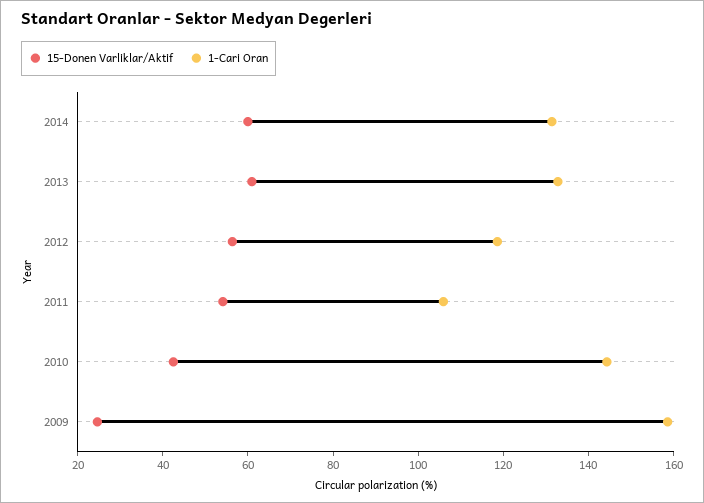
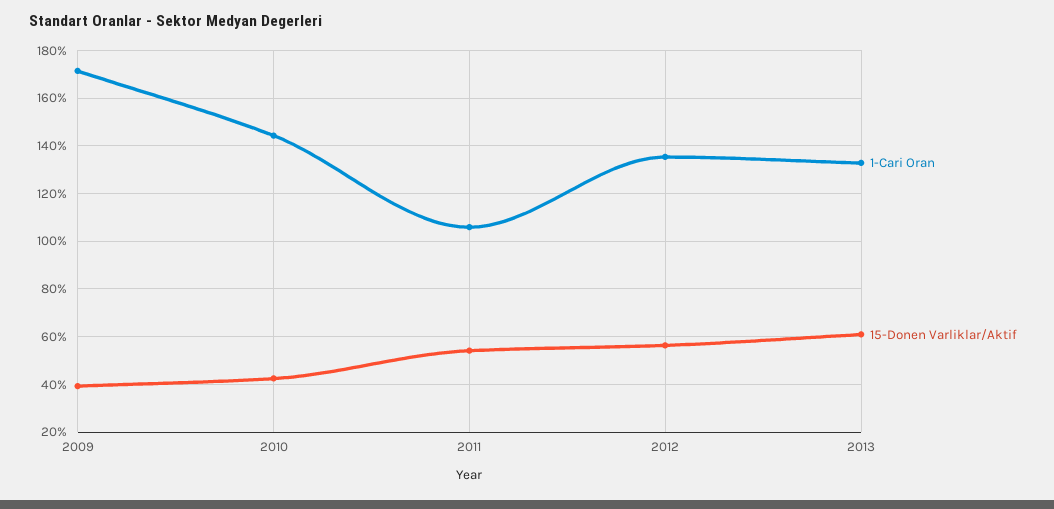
15-Donen Varliklar/Aktif, 2014: 60 -> none
1-Cari Oran, 2014: 130 -> none
1-Cari Oran, 2012: 120 -> 135
15-Donen Varliklar/Aktif, 2009: 25 -> 40
1-Cari Oran, 2009: 160 -> 170

